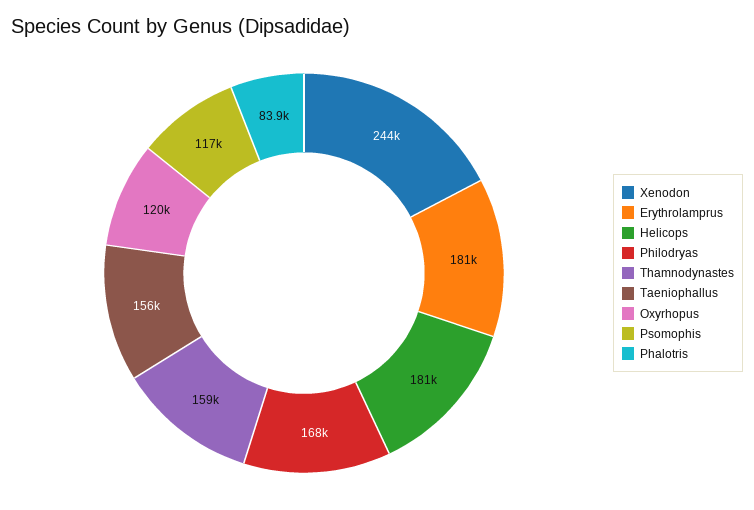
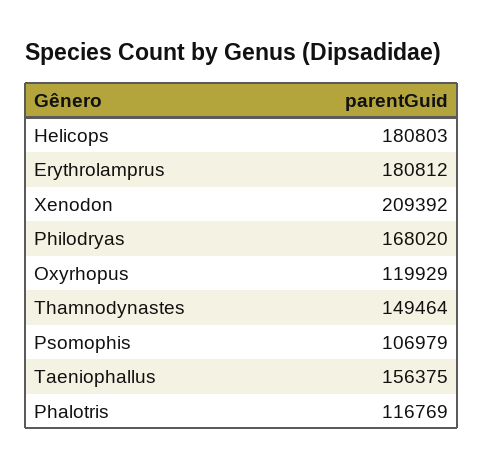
Xenodon: 244000 -> 209392
Thamnodynastes: 159000 -> 149464
Psomophis: 117000 -> 106979
Phalotris: 83900 -> 116769

